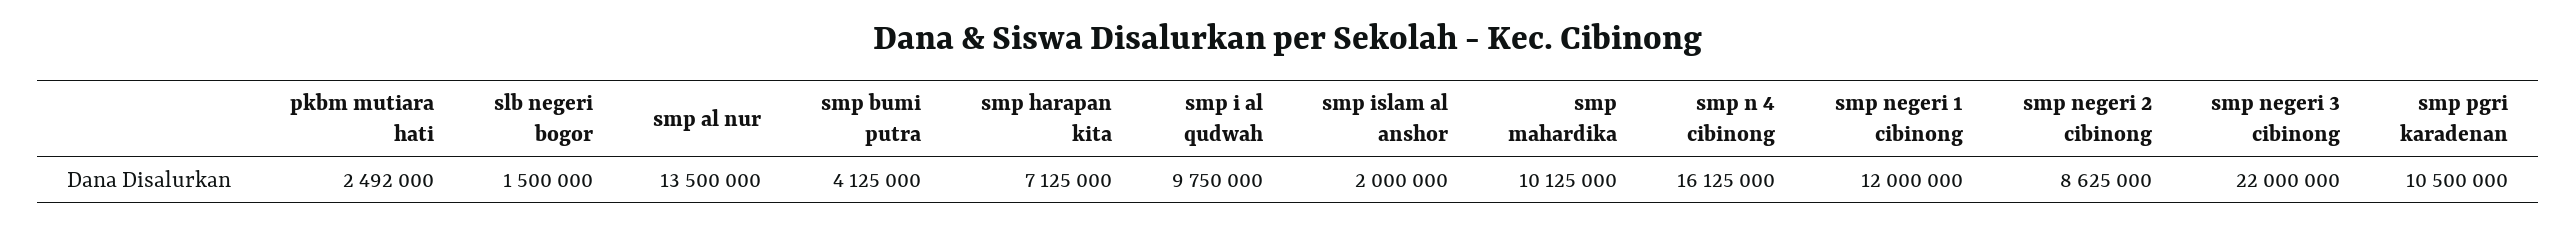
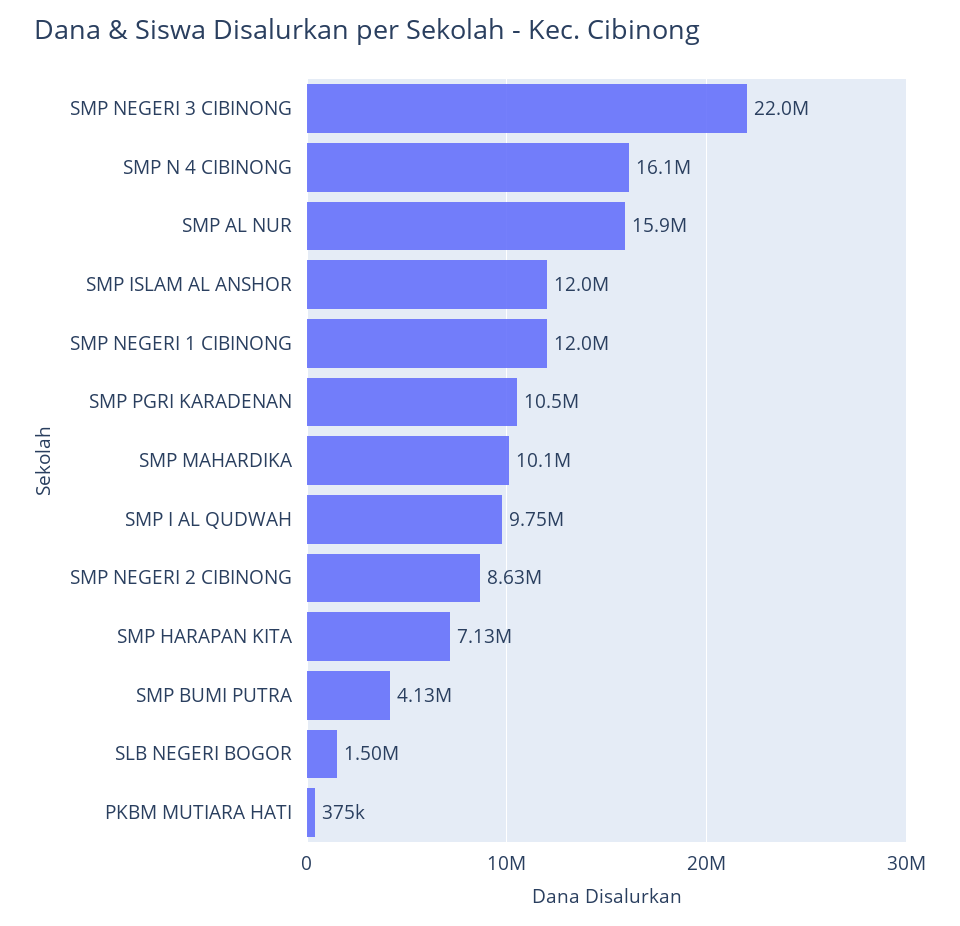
pkbm mutiara hati: 2492000 -> 375000
smp al nur: 13500000 -> 15900000
smp islam al anshor: 2000000 -> 12000000

